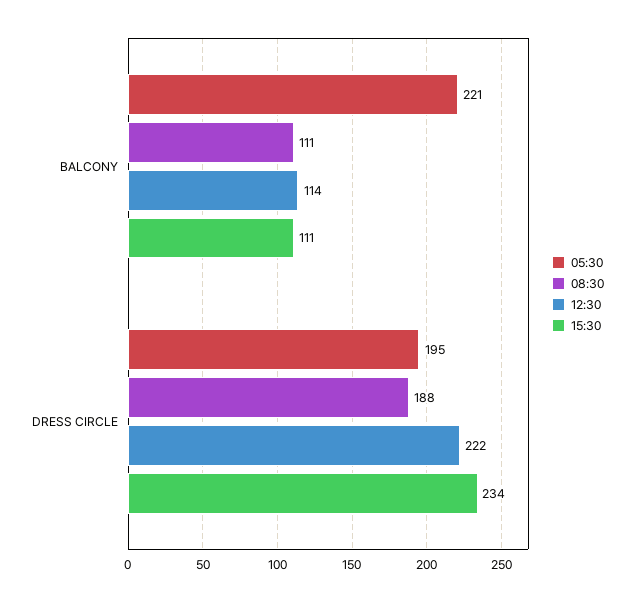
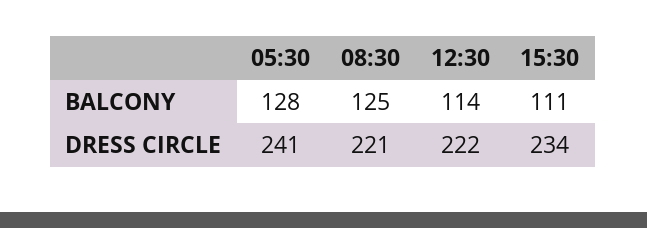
05:30, BALCONY: 221 -> 128
08:30, BALCONY: 111 -> 125
05:30, DRESS CIRCLE: 195 -> 241
08:30, DRESS CIRCLE: 188 -> 221

